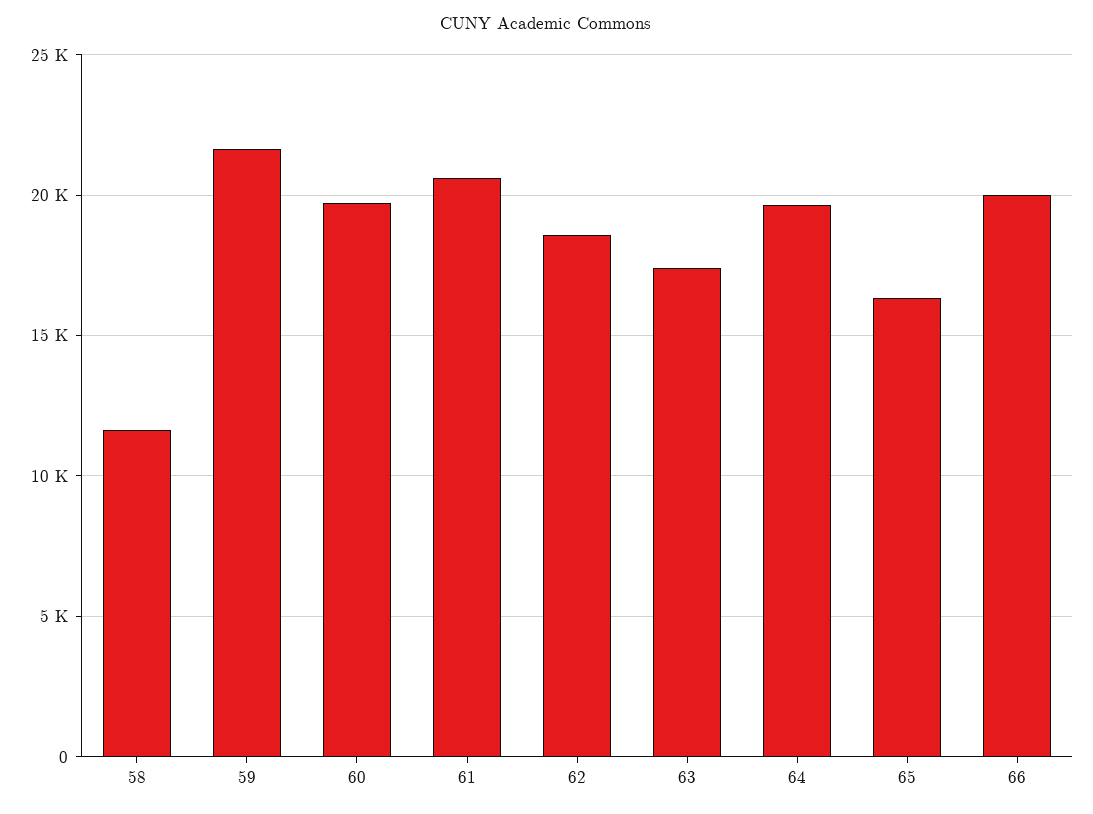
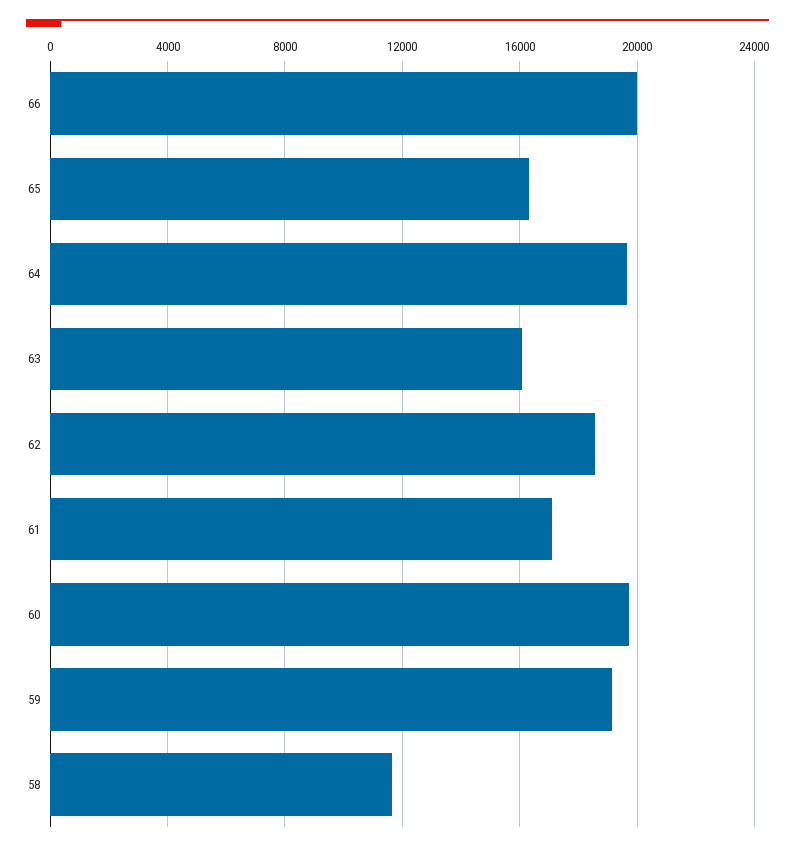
59: 21500 -> 19000
61: 20500 -> 17000
63: 17500 -> 16000

